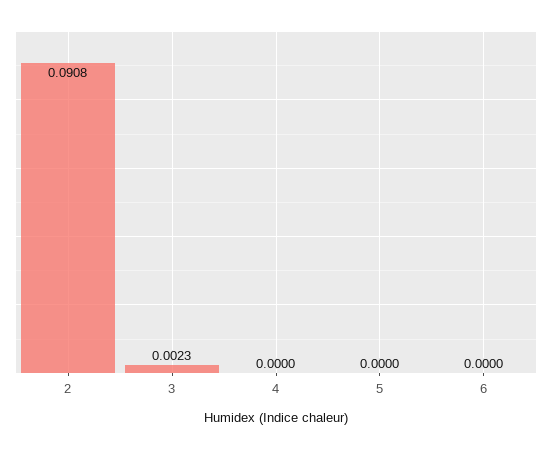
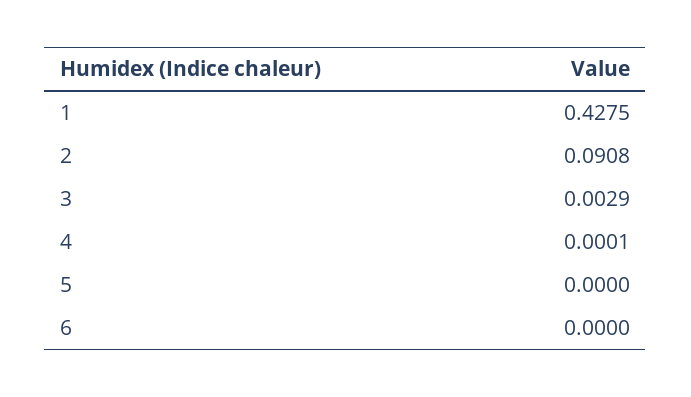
3: 0.0023 -> 0.0029
4: 0 -> 0.0001
1: none -> 0.4275

